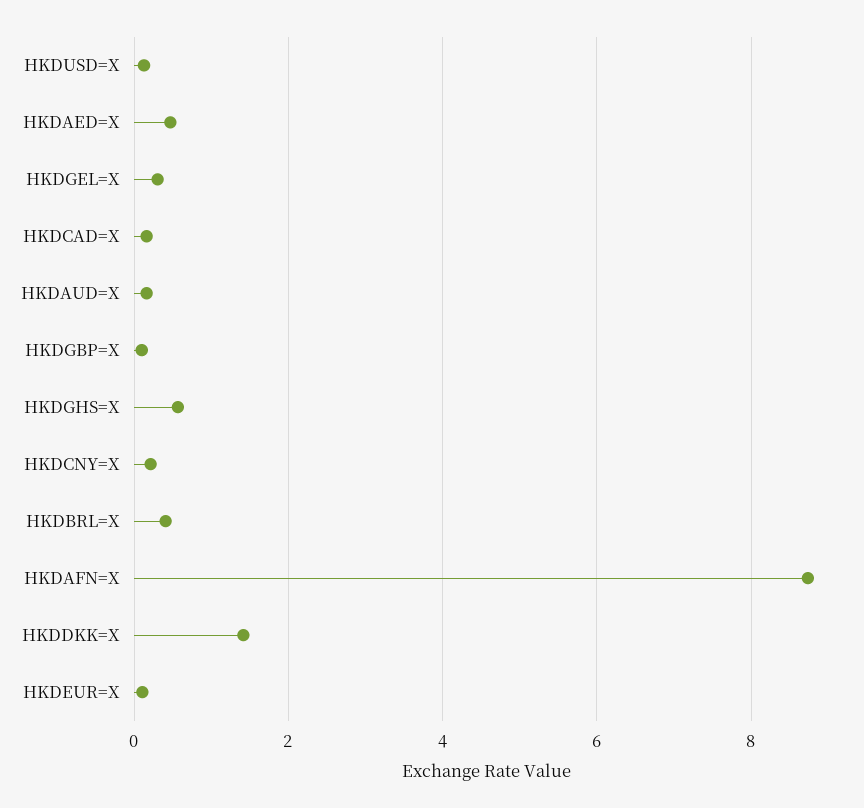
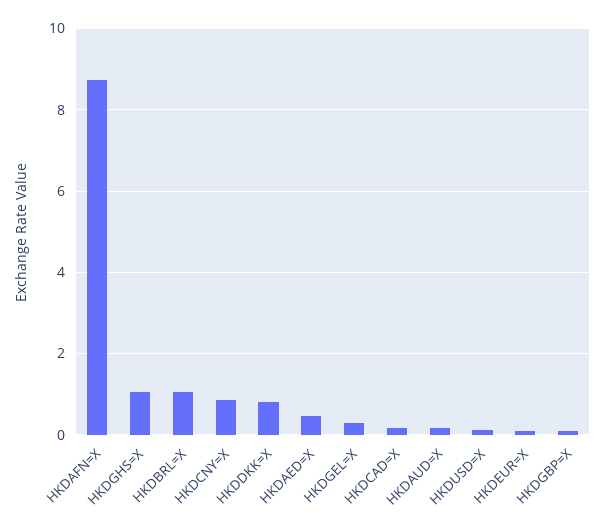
HKDGHS=X: 0.6 -> 1
HKDCNY=X: 0.2 -> 0.8
HKDBRL=X: 0.4 -> 1
HKDDKK=X: 1.4 -> 0.8

